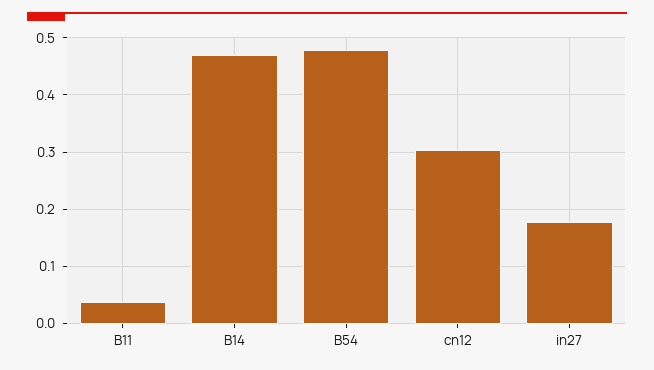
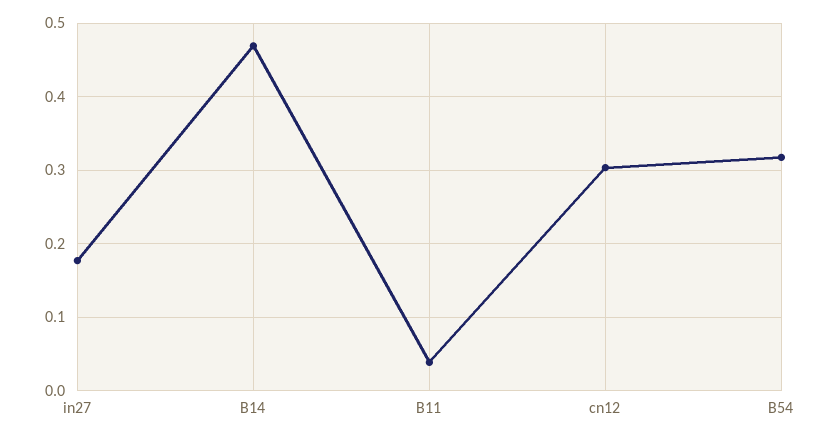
B54: 0.48 -> 0.32

